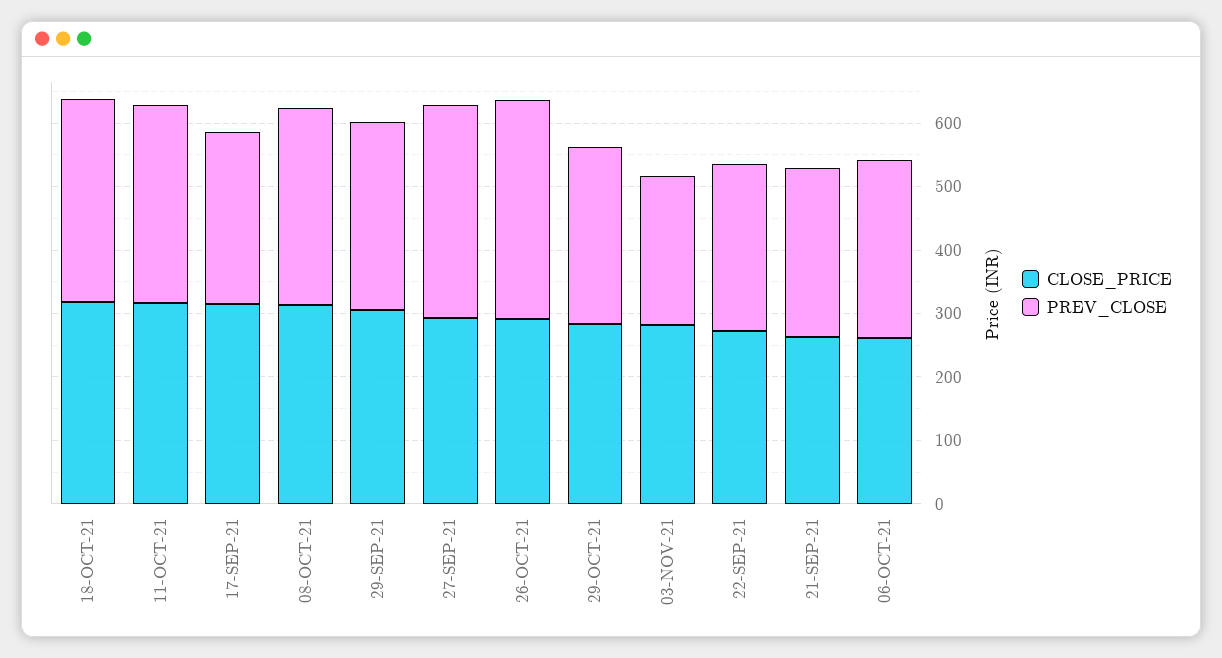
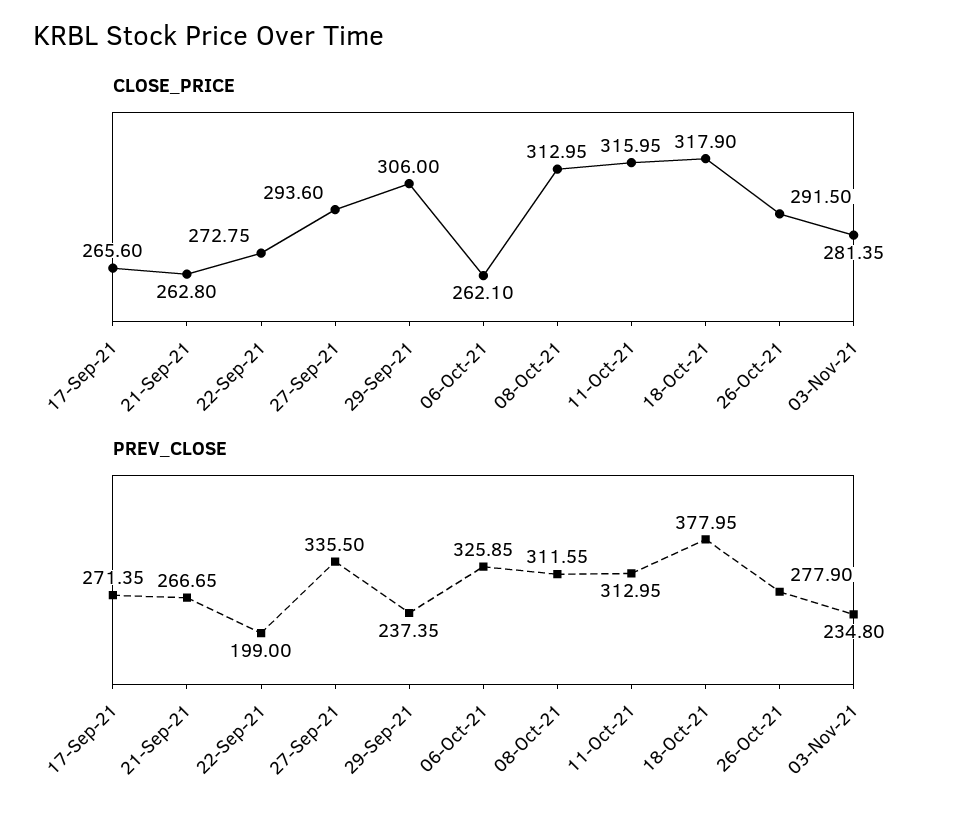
PREV_CLOSE, 18-OCT-21: 320 -> 377.95
CLOSE_PRICE, 17-SEP-21: 320 -> 265.6
PREV_CLOSE, 29-SEP-21: 300 -> 237.35
PREV_CLOSE, 26-OCT-21: 340 -> 277.9
CLOSE_PRICE, 29-OCT-21: 280 -> none
PREV_CLOSE, 29-OCT-21: 280 -> none
PREV_CLOSE, 22-SEP-21: 260 -> 199
PREV_CLOSE, 06-OCT-21: 280 -> 325.85

